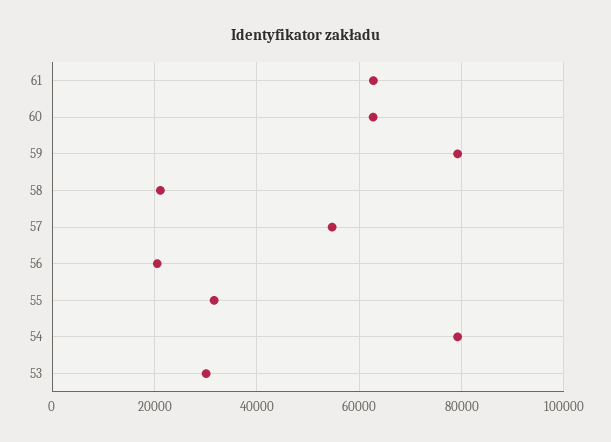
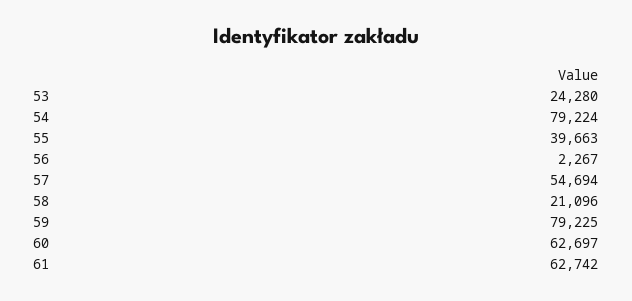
56: 20000 -> 2267
55: 32000 -> 39663
53: 30000 -> 24280

